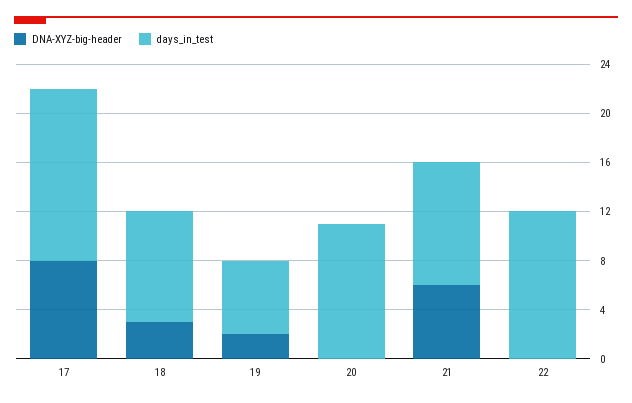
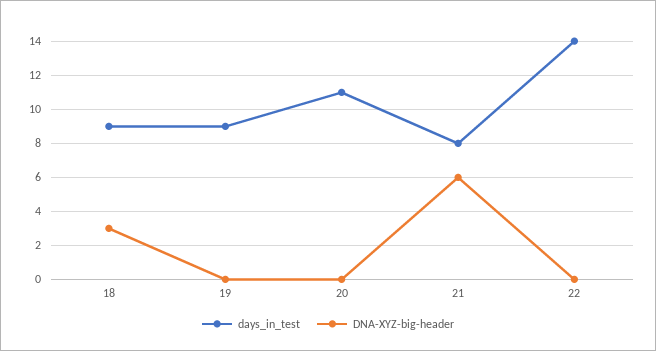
DNA-XYZ-big-header, 17: 8 -> none
days_in_test, 17: 14 -> none
DNA-XYZ-big-header, 19: 2 -> 0
days_in_test, 19: 6 -> 9
days_in_test, 21: 10 -> 8
days_in_test, 22: 12 -> 14

